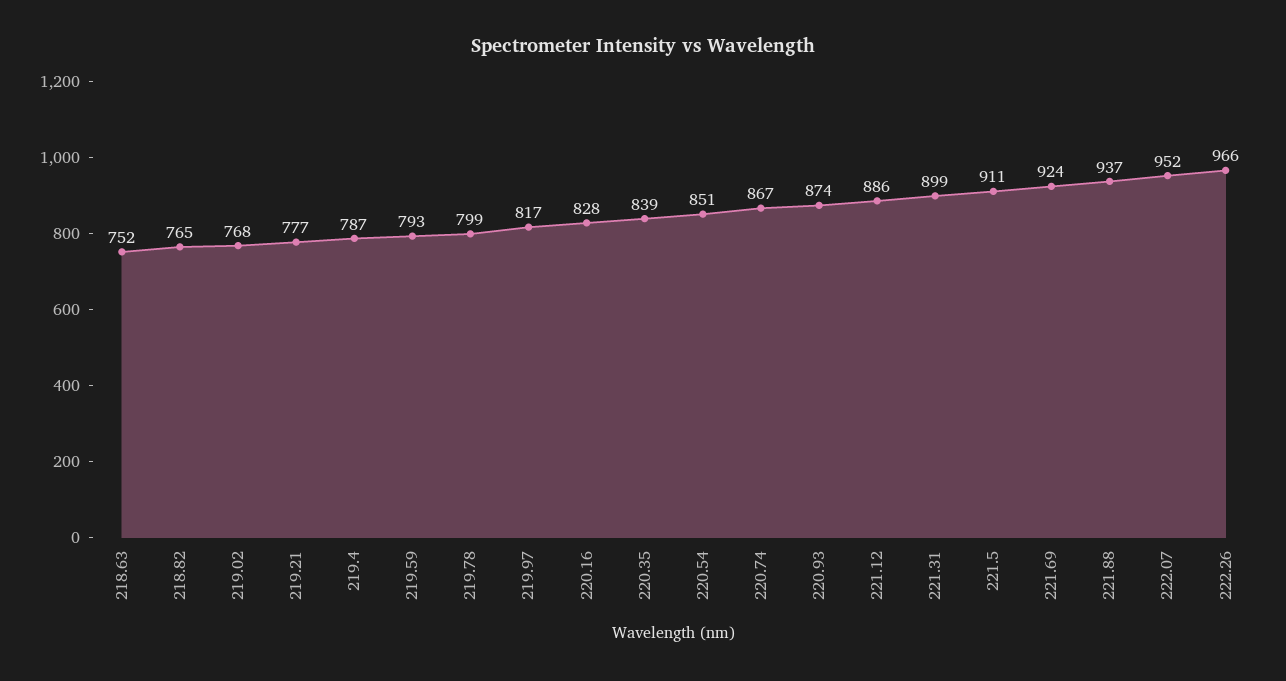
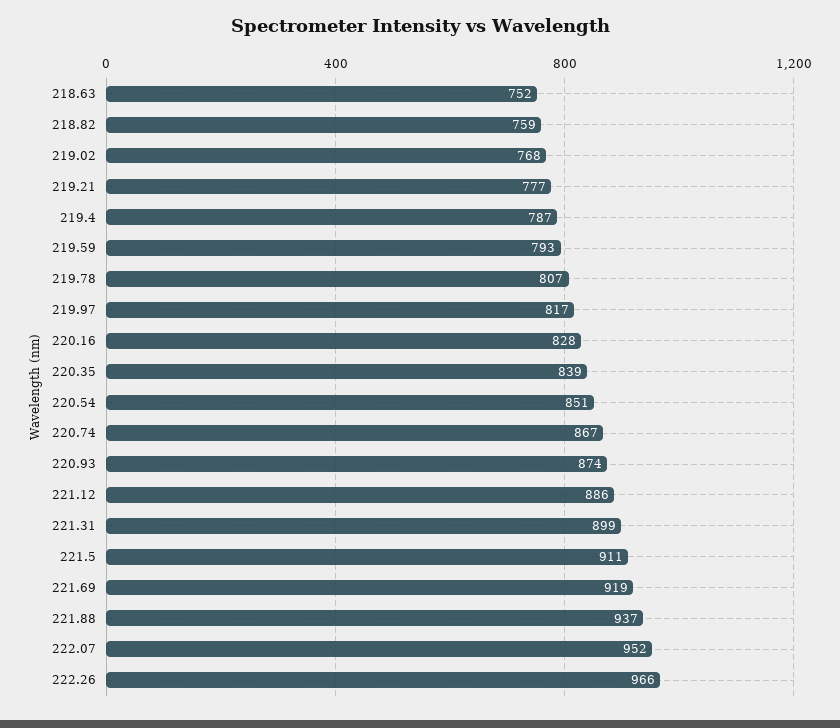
218.82: 765 -> 759
219.78: 799 -> 807
221.69: 924 -> 919

